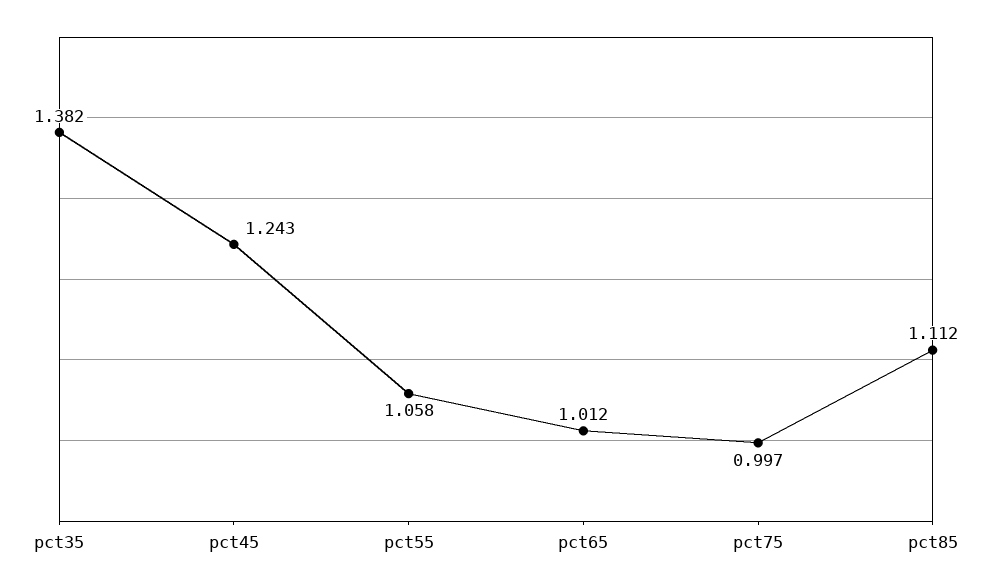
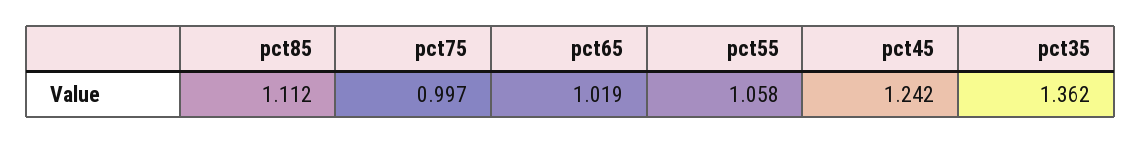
pct35: 1.382 -> 1.362
pct45: 1.243 -> 1.242
pct65: 1.012 -> 1.019

